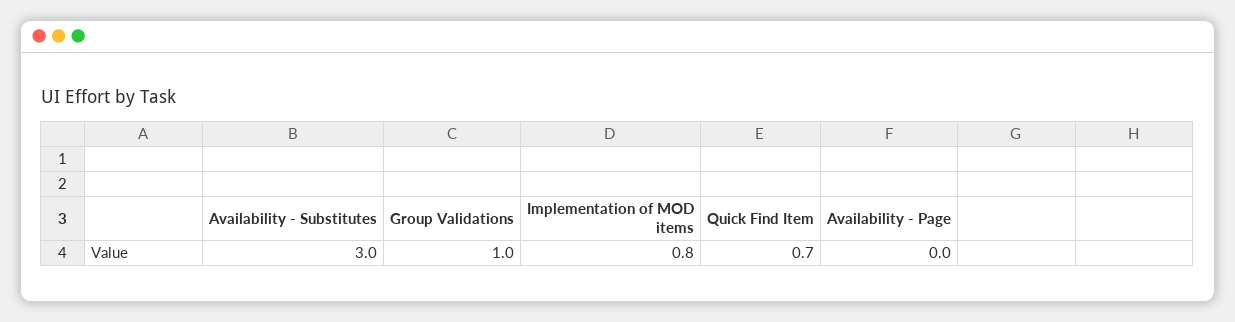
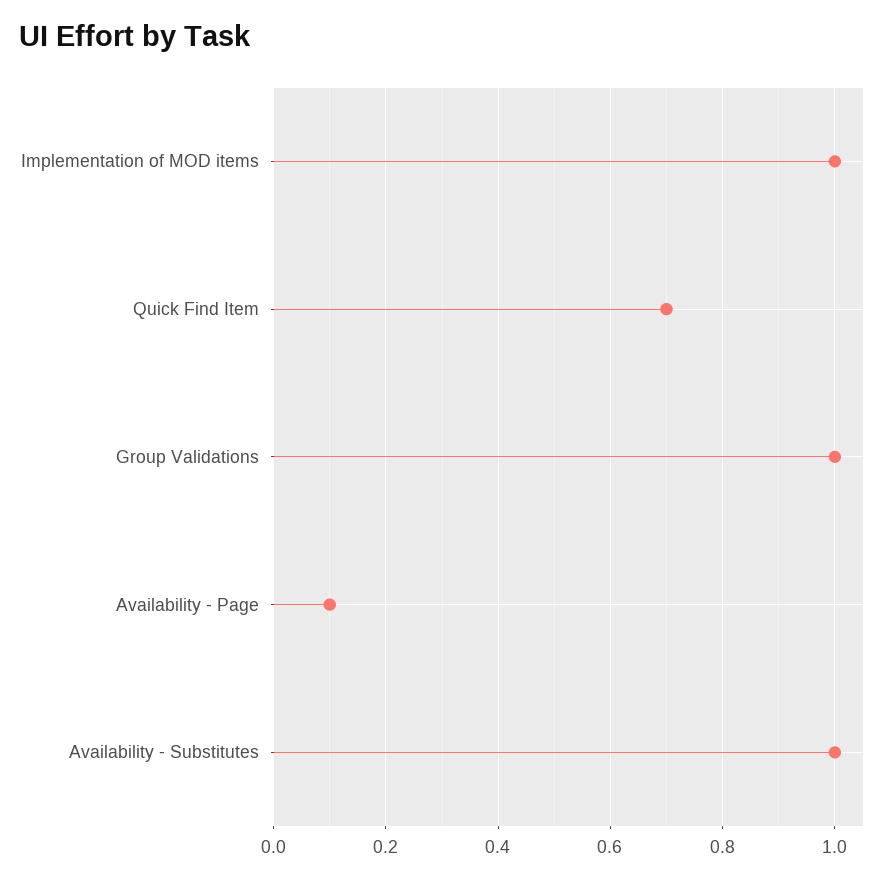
Availability - Substitutes: 3 -> 1
Implementation of MOD items: 0.8 -> 1
Availability - Page: 0 -> 0.1

